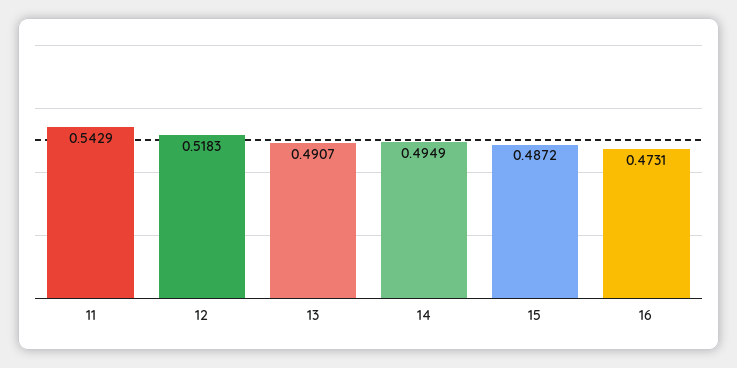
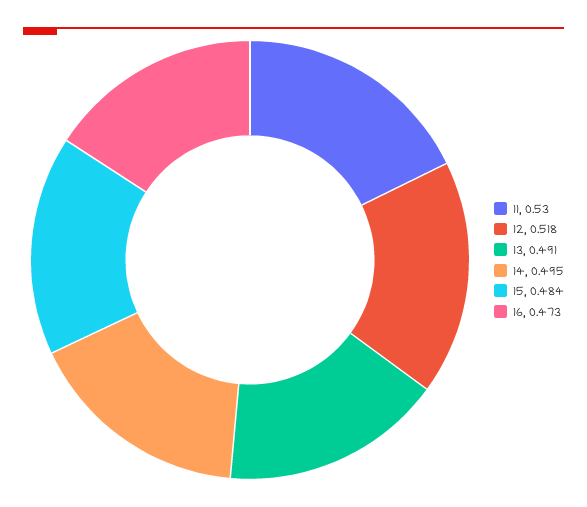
11: 0.5429 -> 0.53
15: 0.4872 -> 0.484

